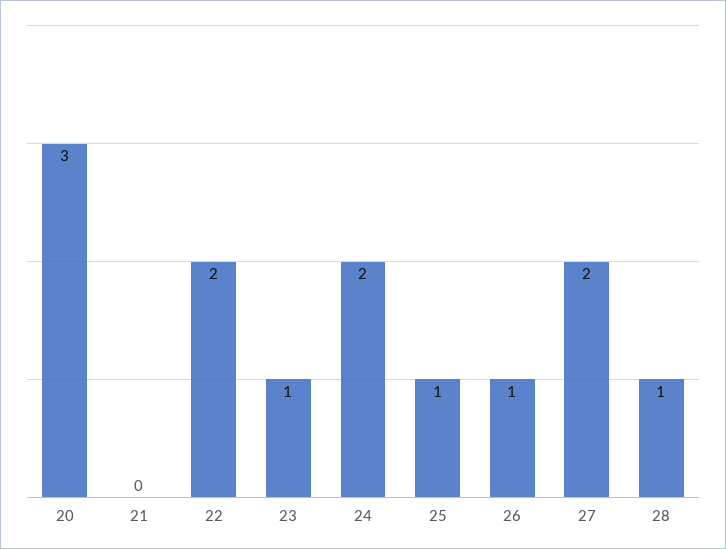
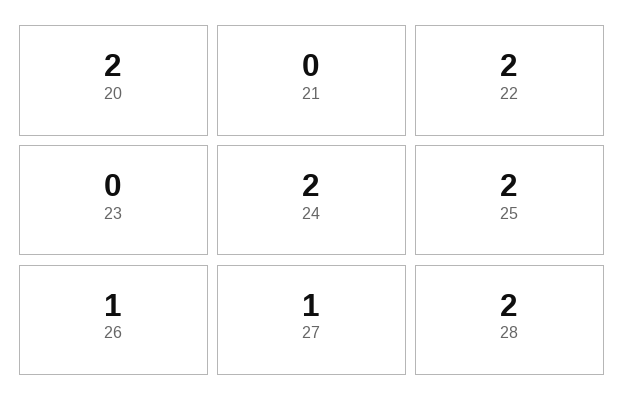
20: 3 -> 2
23: 1 -> 0
25: 1 -> 2
27: 2 -> 1
28: 1 -> 2

